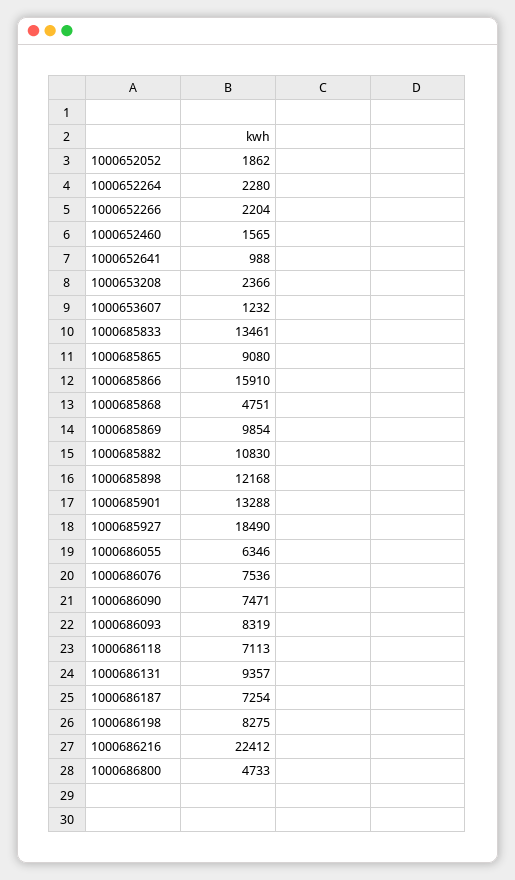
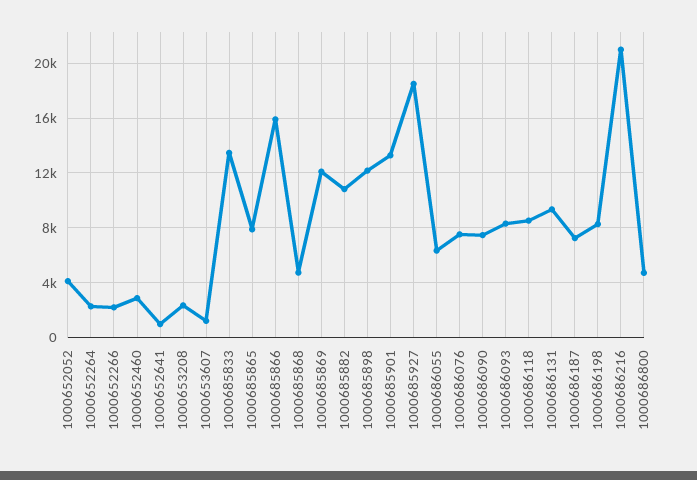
1000652052: 1862 -> 4000
1000652460: 1565 -> 3000
1000685865: 9080 -> 8000
1000685869: 9854 -> 12000
1000686118: 7113 -> 8500
1000686216: 22412 -> 21000

